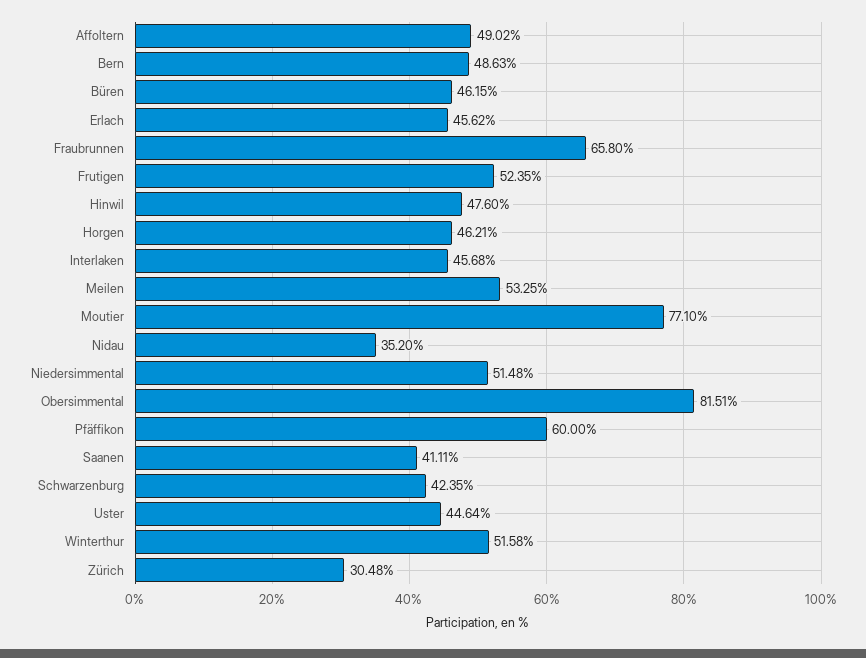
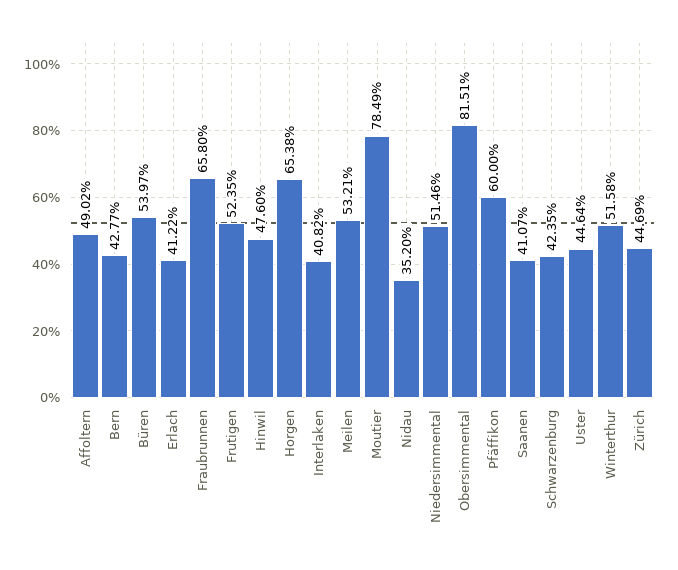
Bern: 48.63 -> 42.77
Büren: 46.15 -> 53.97
Erlach: 45.62 -> 41.22
Horgen: 46.21 -> 65.38
Interlaken: 45.68 -> 40.82
Meilen: 53.25 -> 53.21
Moutier: 77.1 -> 78.49
Niedersimmental: 51.48 -> 51.46
Saanen: 41.11 -> 41.07
Zürich: 30.48 -> 44.69

